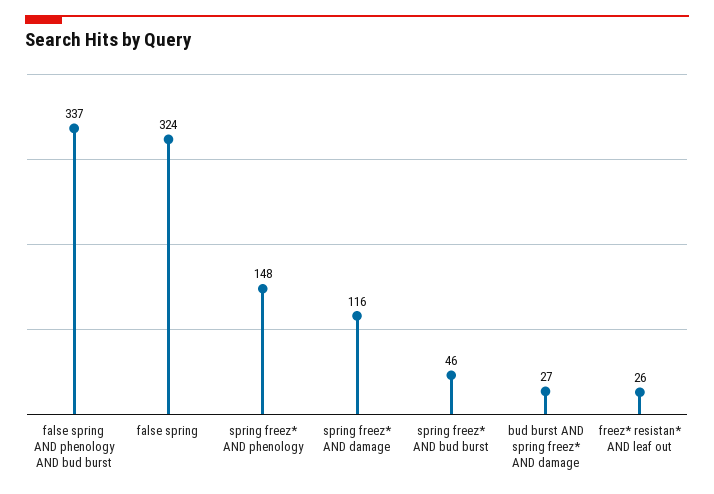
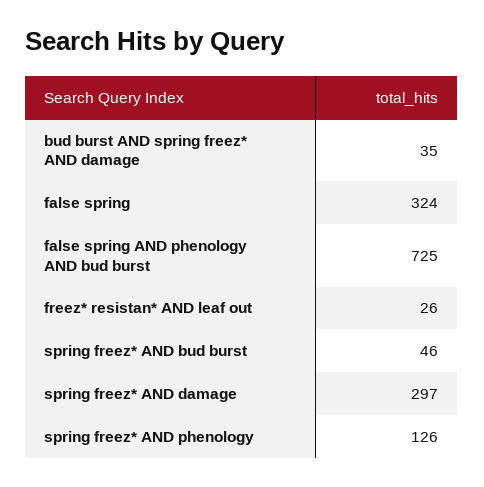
false spring AND phenology AND bud burst: 337 -> 725
spring freez* AND phenology: 148 -> 126
spring freez* AND damage: 116 -> 297
bud burst AND spring freez* AND damage: 27 -> 35

